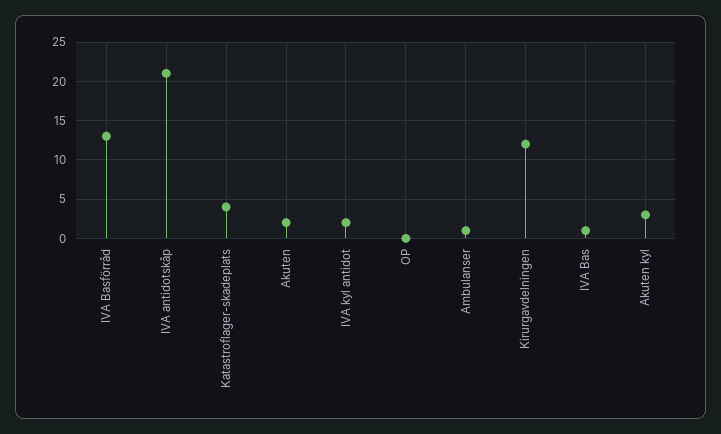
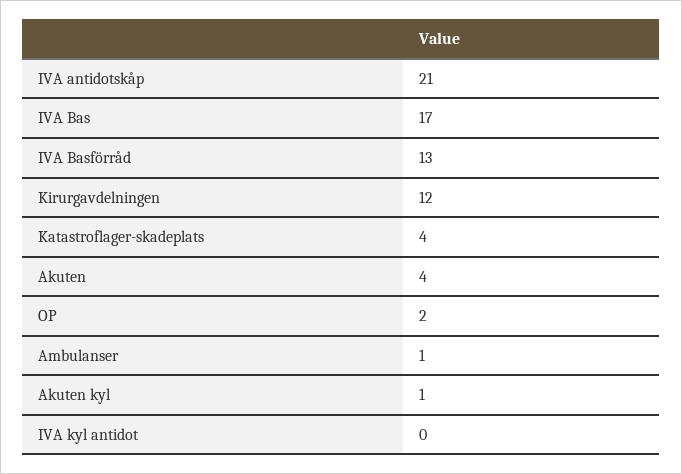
Akuten: 2 -> 4
IVA kyl antidot: 2 -> 0
OP: 0 -> 2
IVA Bas: 1 -> 17
Akuten kyl: 3 -> 1

